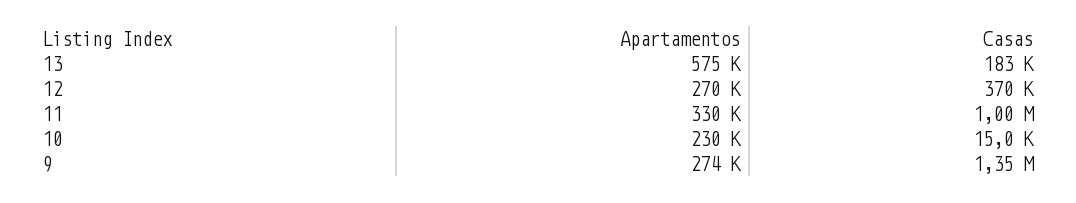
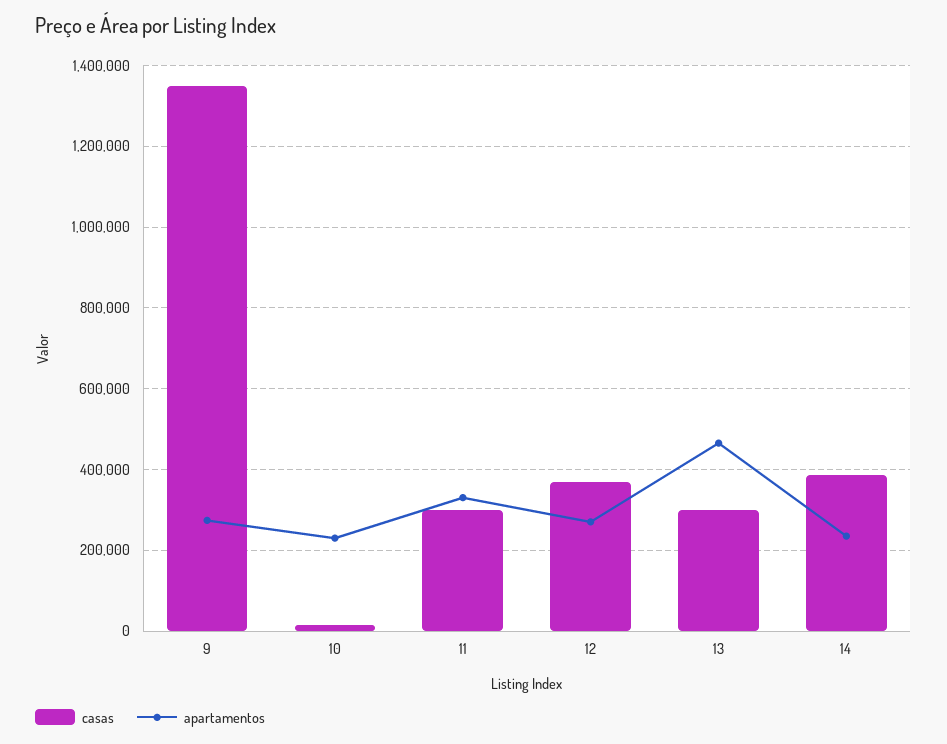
Apartamentos, 13: 575000 -> 460000
Casas, 13: 183000 -> 300000
Casas, 11: 1000000 -> 300000
Casas, 14: none -> 380000
Apartamentos, 14: none -> 240000

